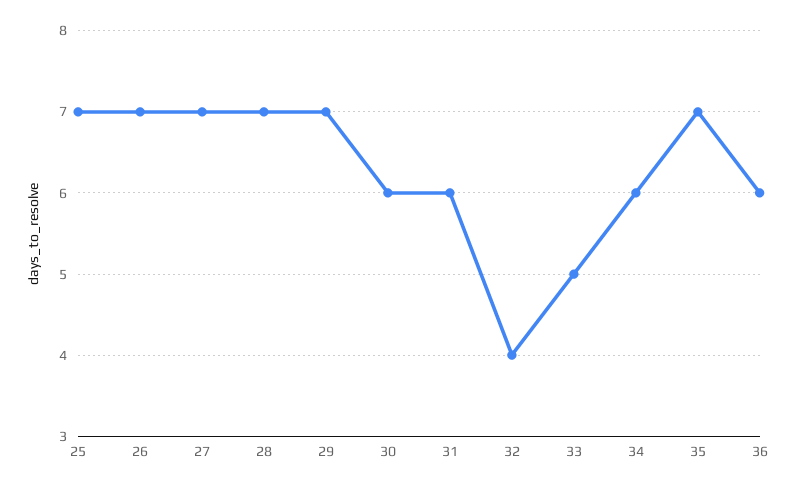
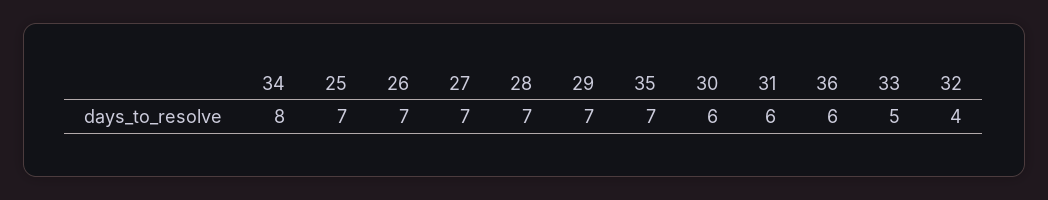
34: 6 -> 8

